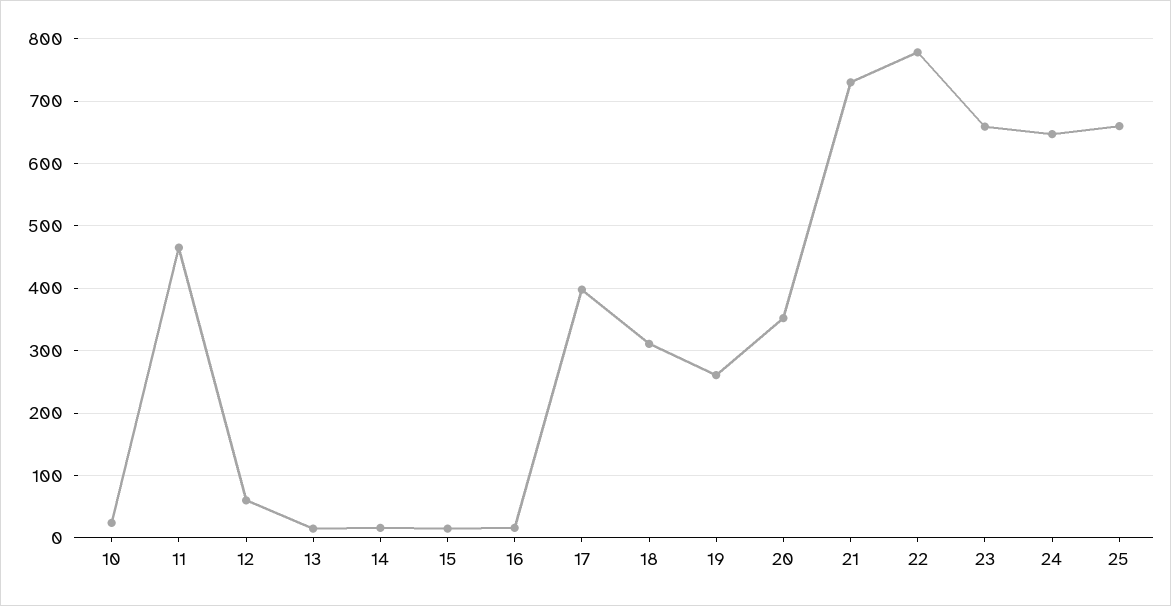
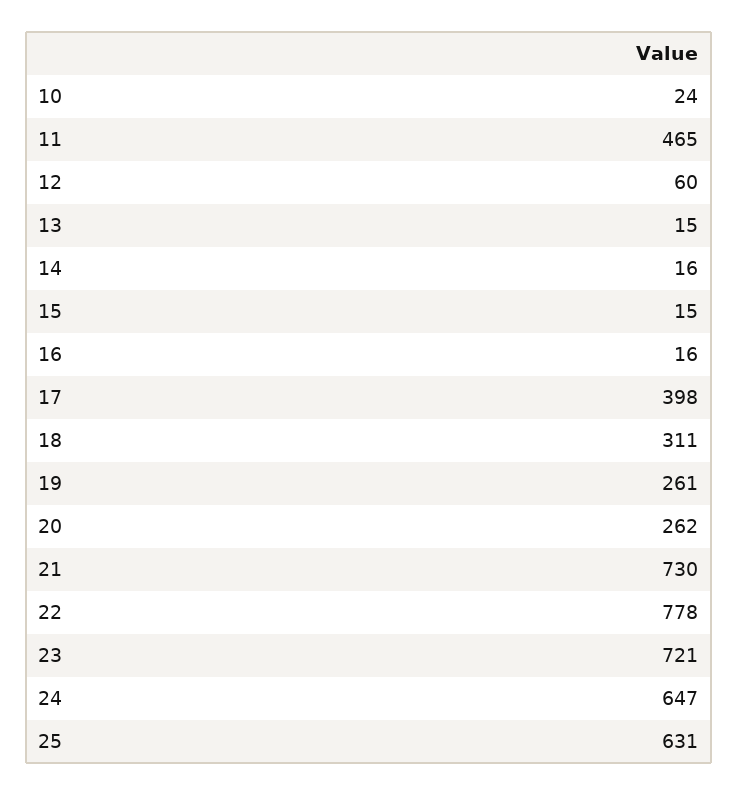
20: 350 -> 262
23: 660 -> 721
25: 660 -> 631

